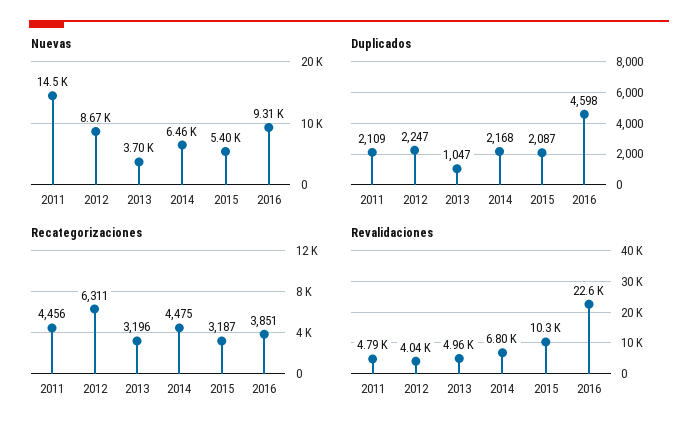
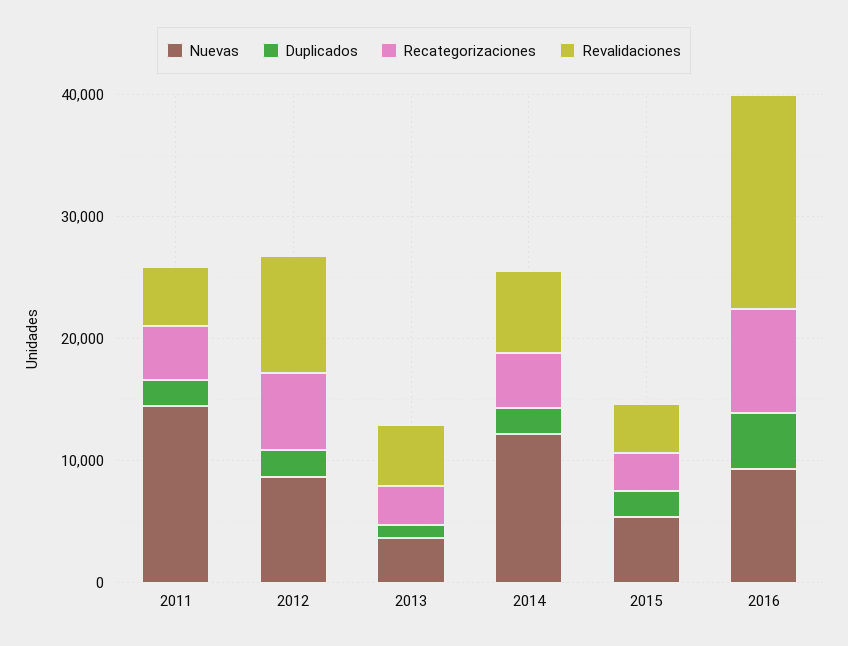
Nuevas, 2014: 6460 -> 12000
Recategorizaciones, 2016: 3851 -> 8000
Revalidaciones, 2012: 4040 -> 10000
Revalidaciones, 2015: 10300 -> 4000
Revalidaciones, 2016: 22600 -> 18000

